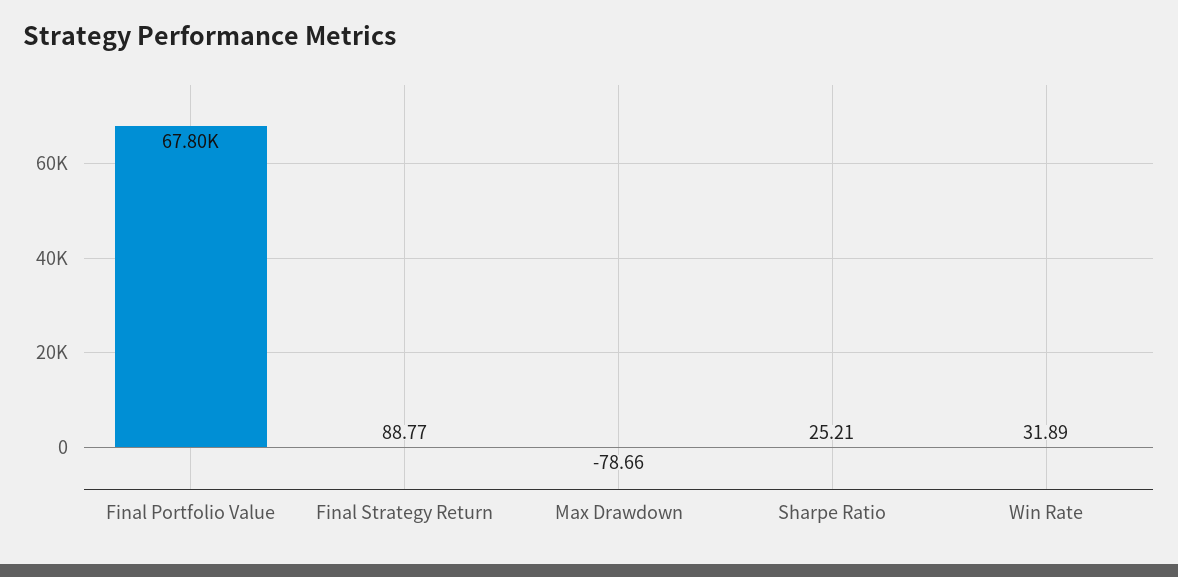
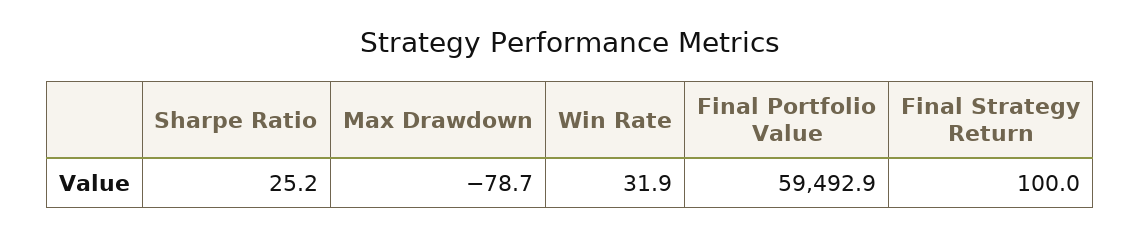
Final Portfolio Value: 67800 -> 59492.9
Final Strategy Return: 88.77 -> 100

